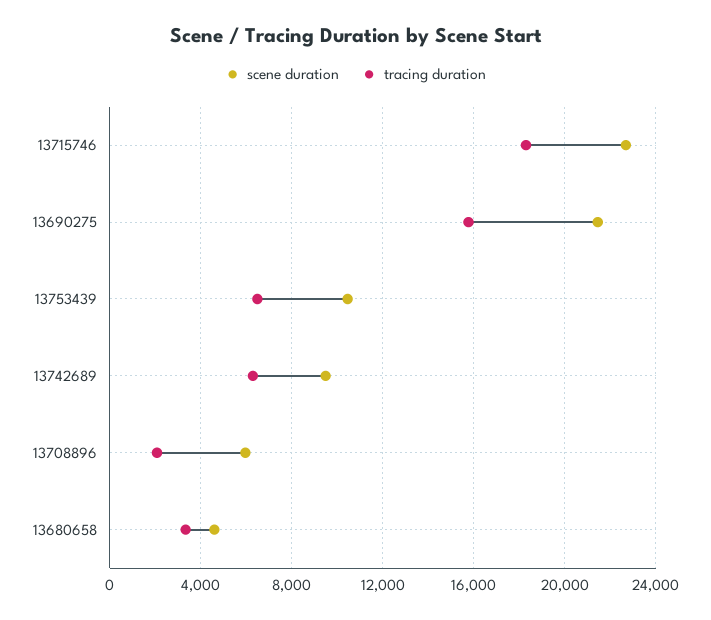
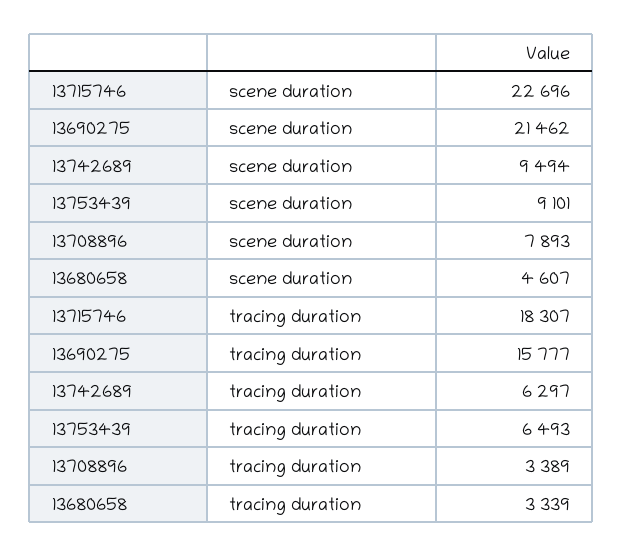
scene duration, 13753439: 10500 -> 9101
scene duration, 13708896: 6000 -> 7893
tracing duration, 13708896: 2000 -> 3389

